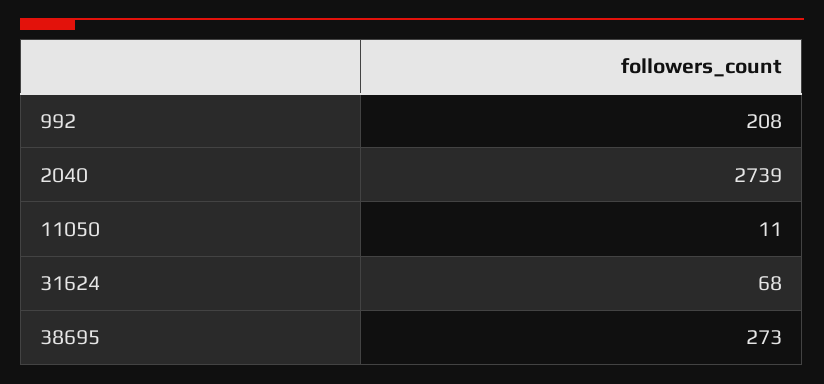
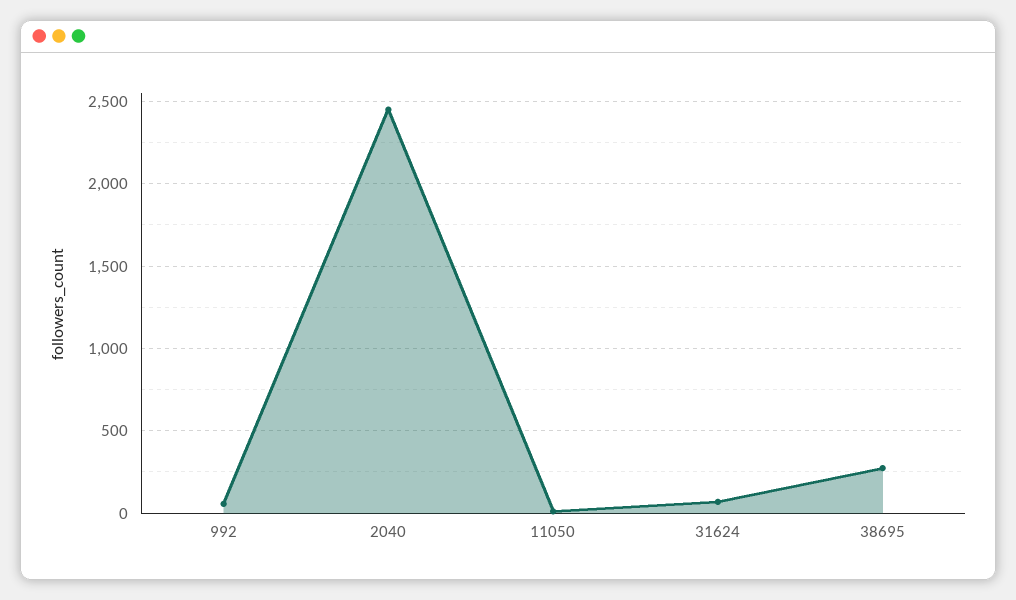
992: 208 -> 50
2040: 2739 -> 2450

